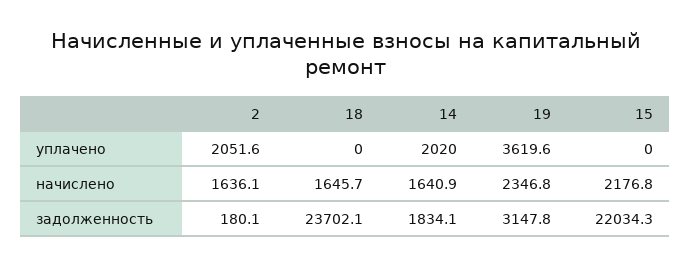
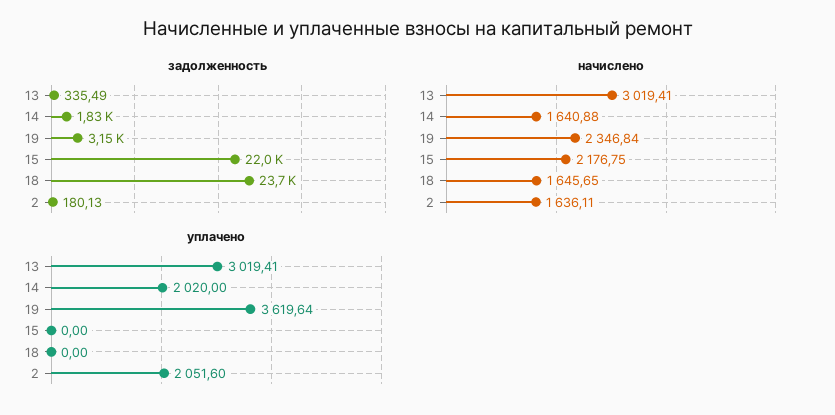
задолженность, 13: none -> 335.49
начислено, 13: none -> 3019.41
уплачено, 13: none -> 3019.41

